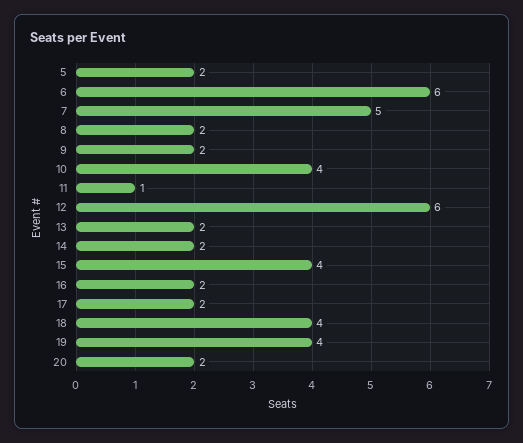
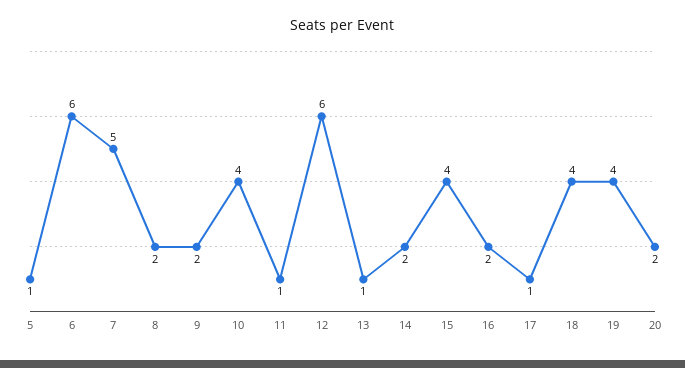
5: 2 -> 1
13: 2 -> 1
17: 2 -> 1

